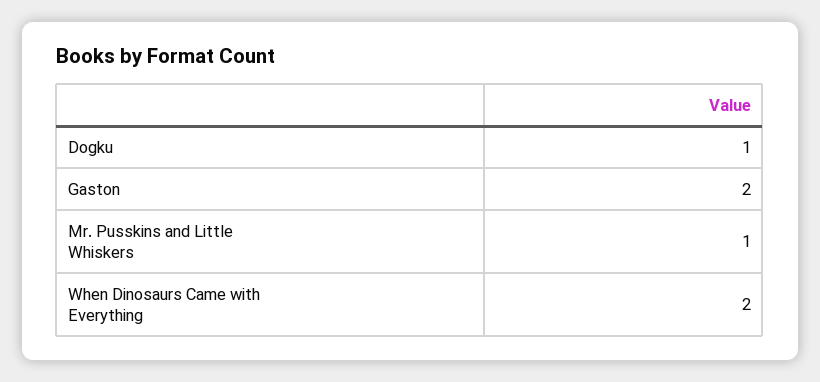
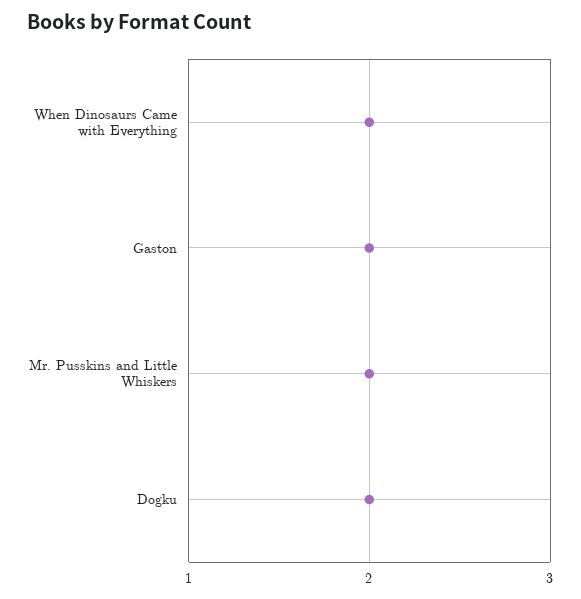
Dogku: 1 -> 2
Mr. Pusskins and Little Whiskers: 1 -> 2

